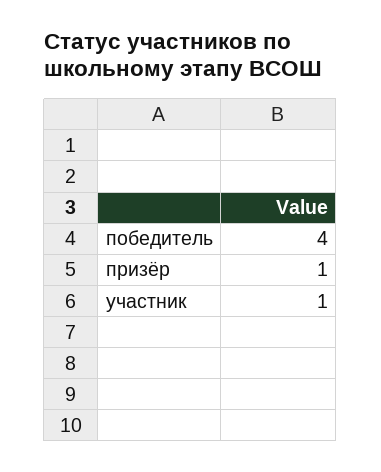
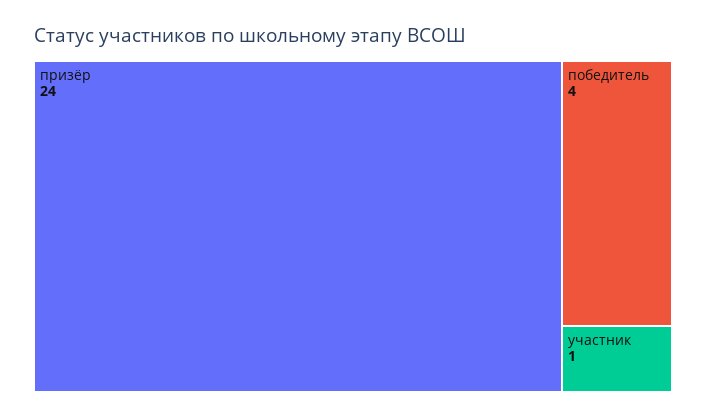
призёр: 1 -> 24

